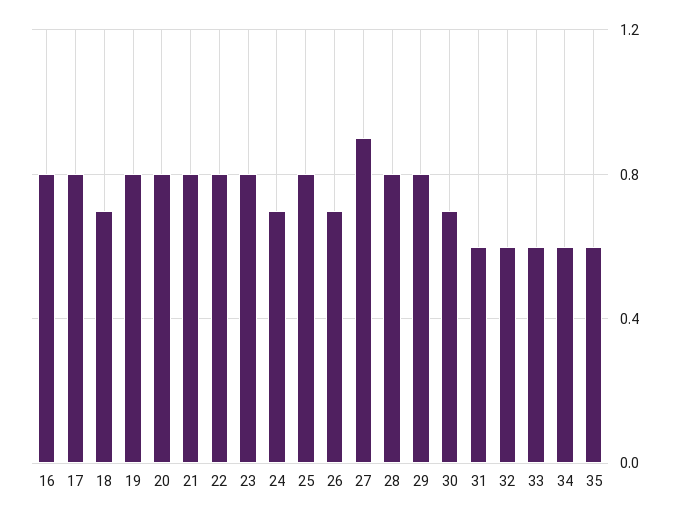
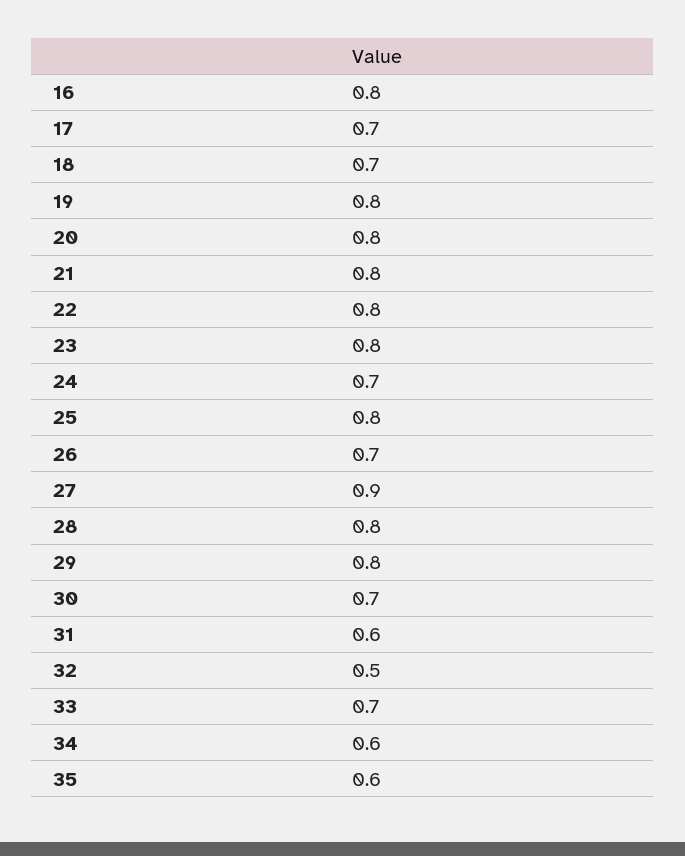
17: 0.8 -> 0.7
32: 0.6 -> 0.5
33: 0.6 -> 0.7

